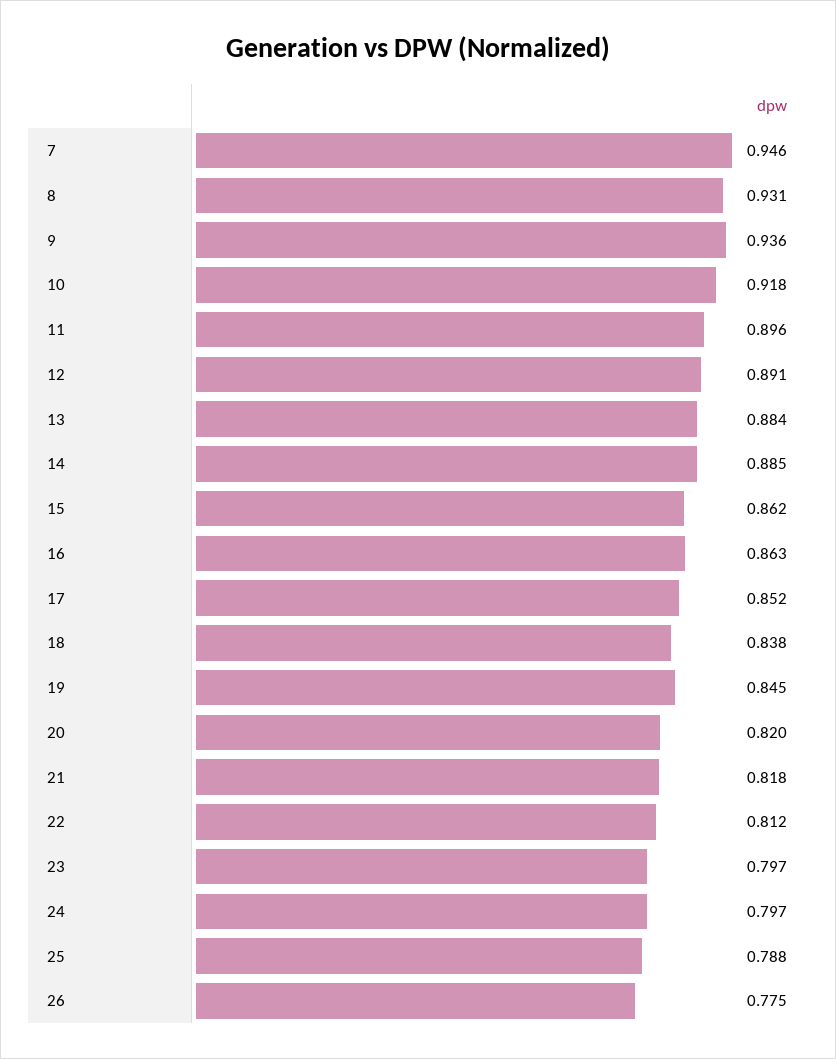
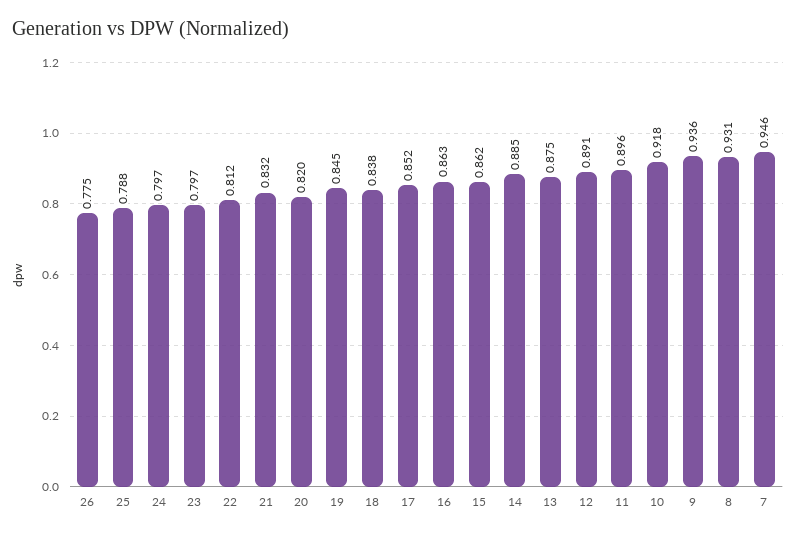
13: 0.884 -> 0.875
21: 0.818 -> 0.832

